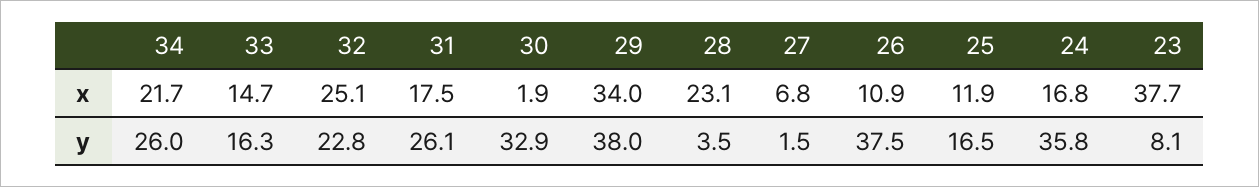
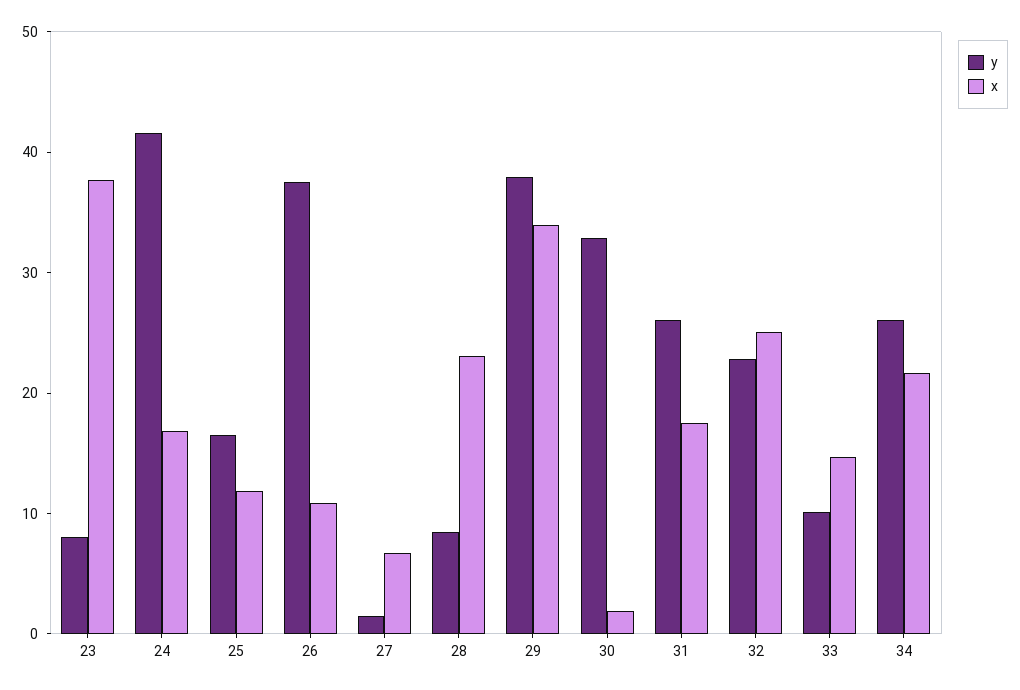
y, 33: 16.3 -> 10
y, 28: 3.5 -> 8
y, 24: 35.8 -> 42

